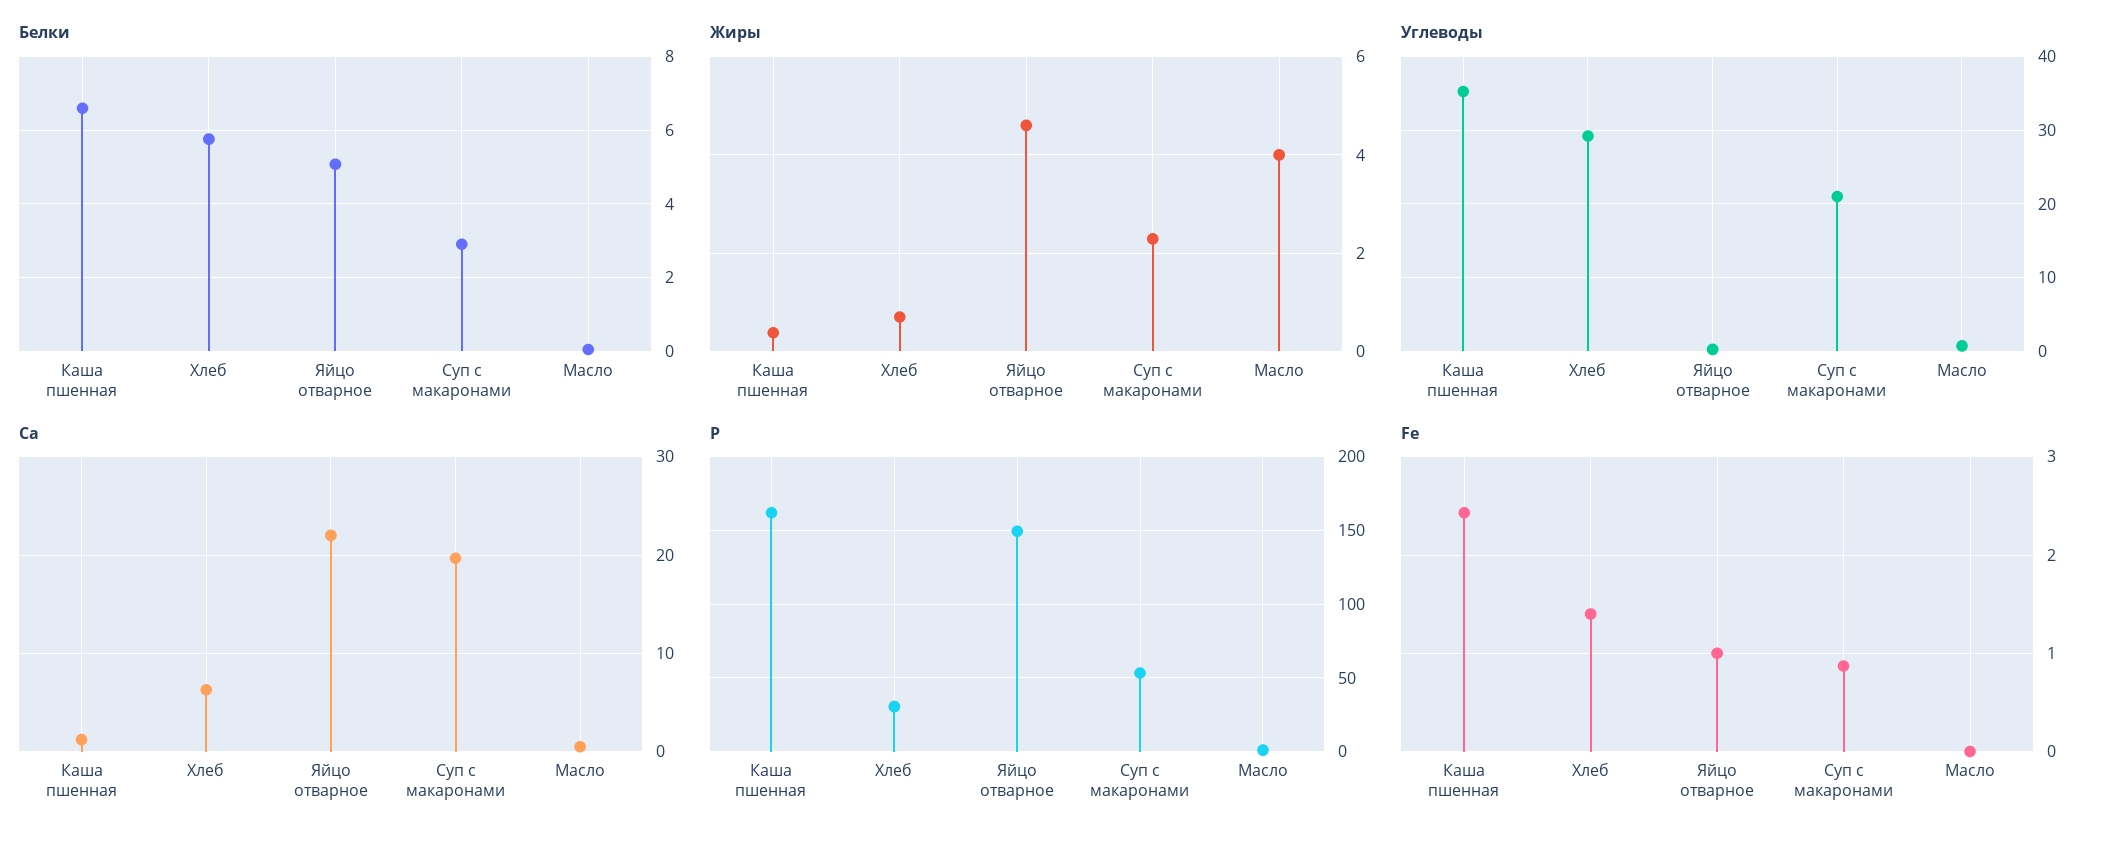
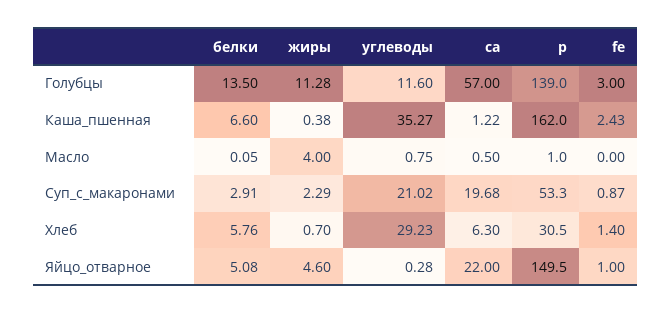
Белки, Голубцы: none -> 13.5
Жиры, Голубцы: none -> 11.28
Углеводы, Голубцы: none -> 11.6
Ca, Голубцы: none -> 57
P, Голубцы: none -> 139
Fe, Голубцы: none -> 3

